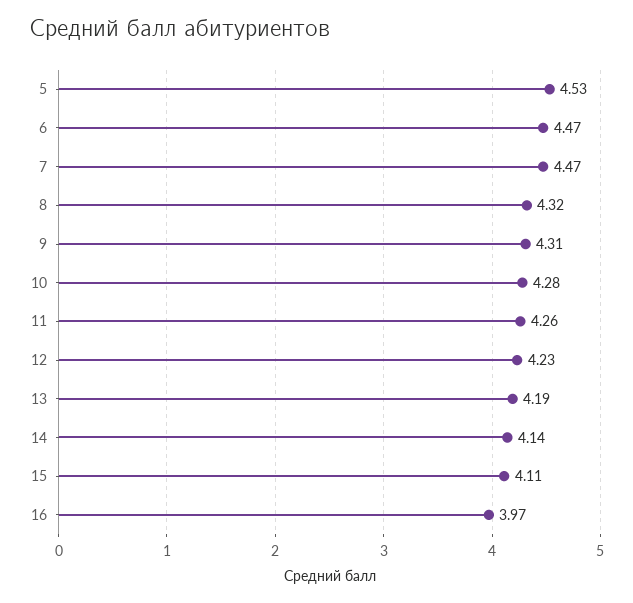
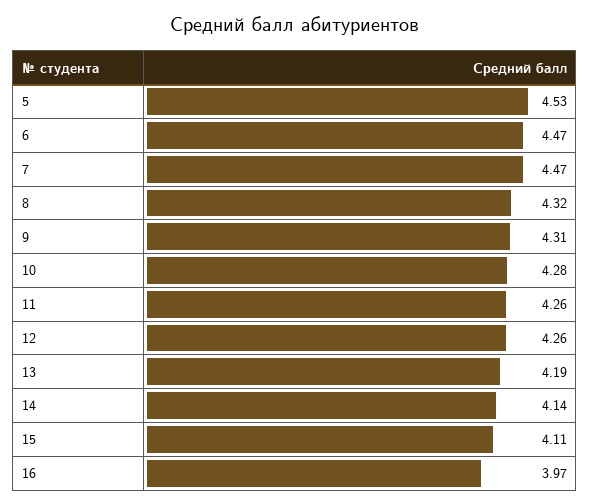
12: 4.23 -> 4.26

